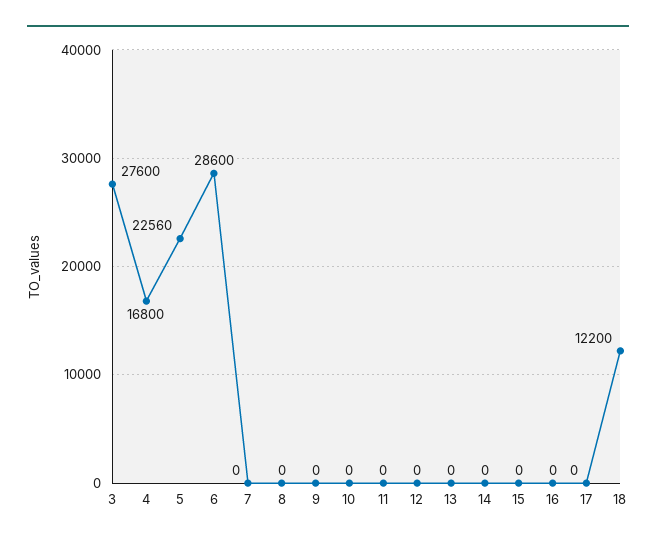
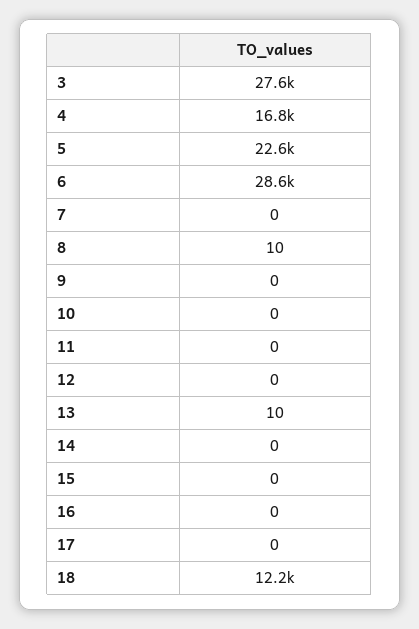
8: 0 -> 10
13: 0 -> 10

